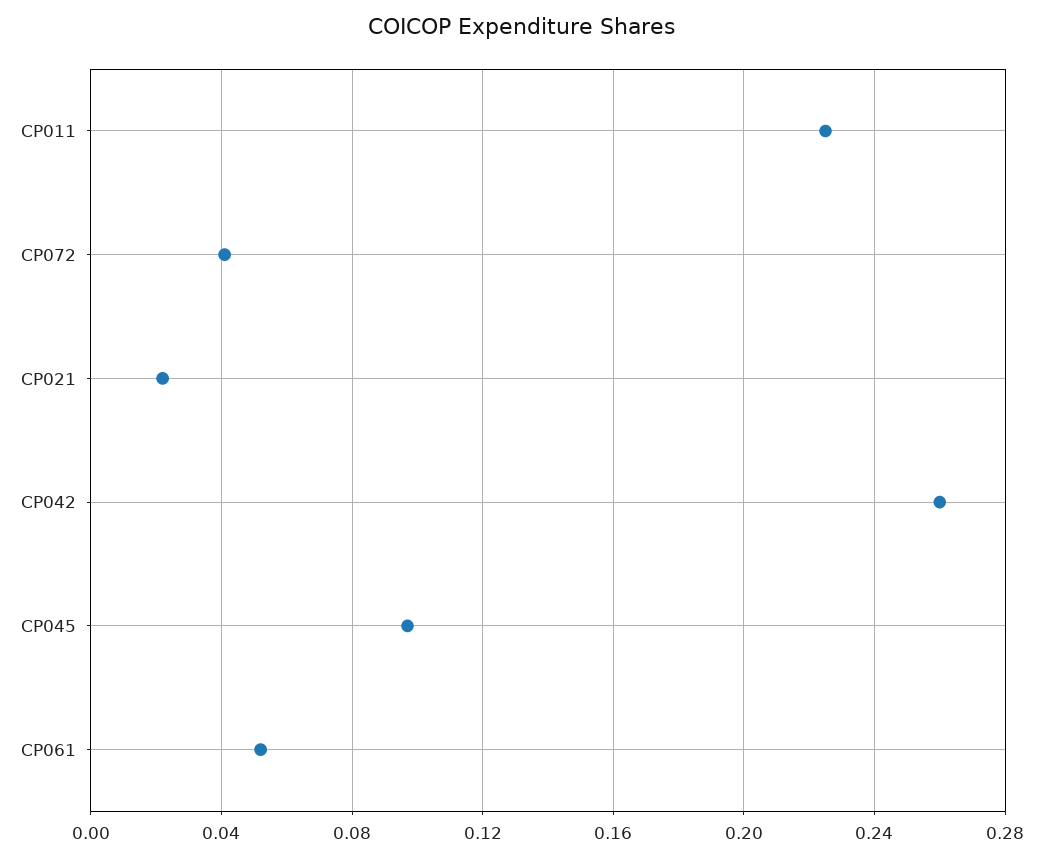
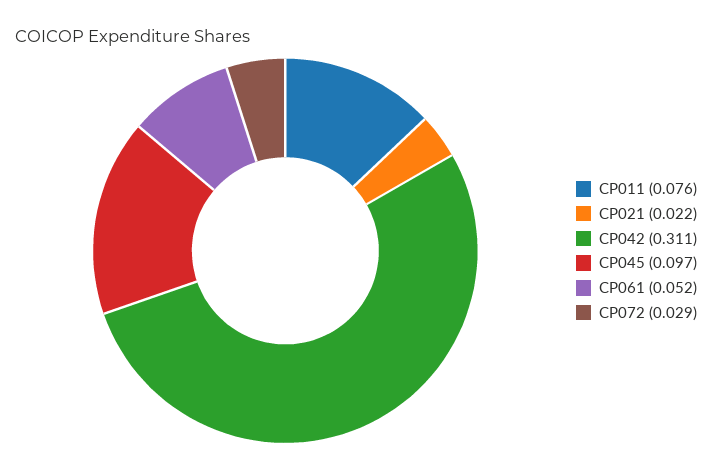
CP011: 0.225 -> 0.076
CP072: 0.04 -> 0.029
CP042: 0.26 -> 0.311

